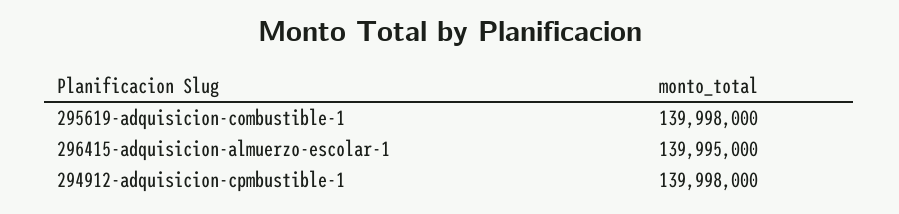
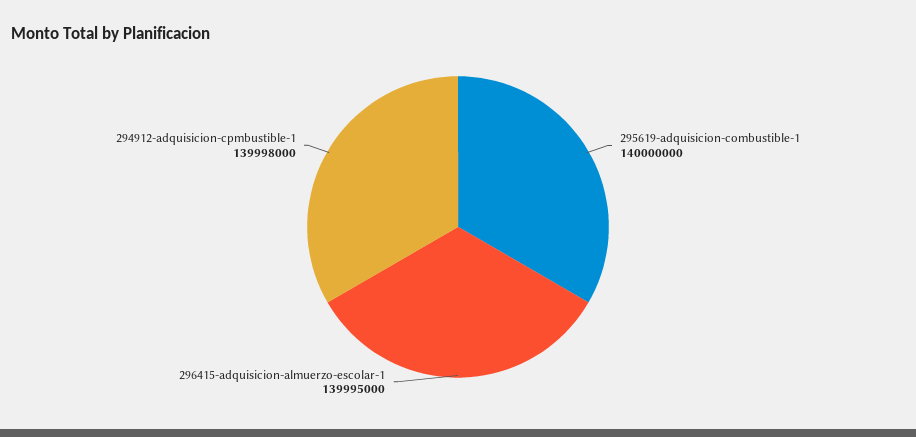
295619-adquisicion-combustible-1: 139998000 -> 140000000

